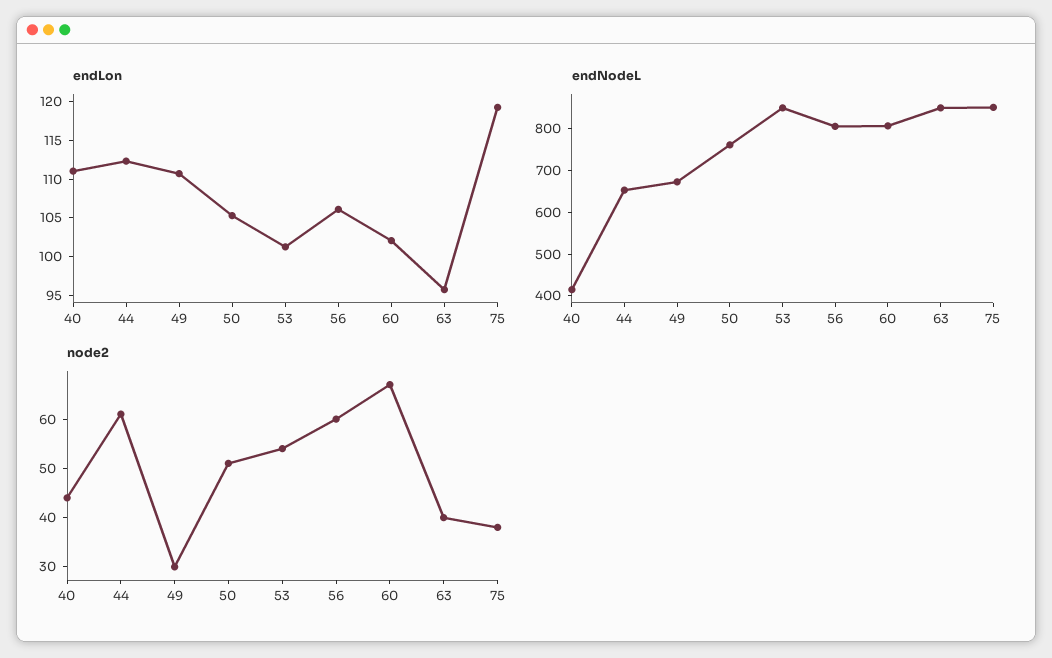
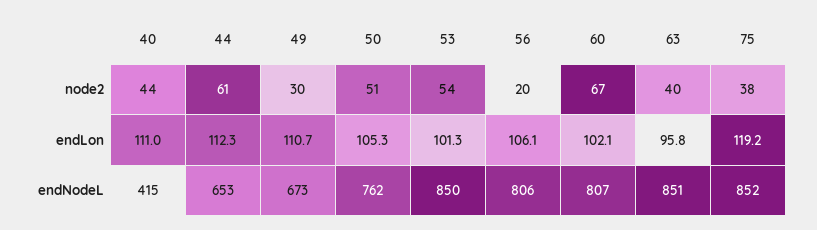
node2, 56: 60 -> 20

